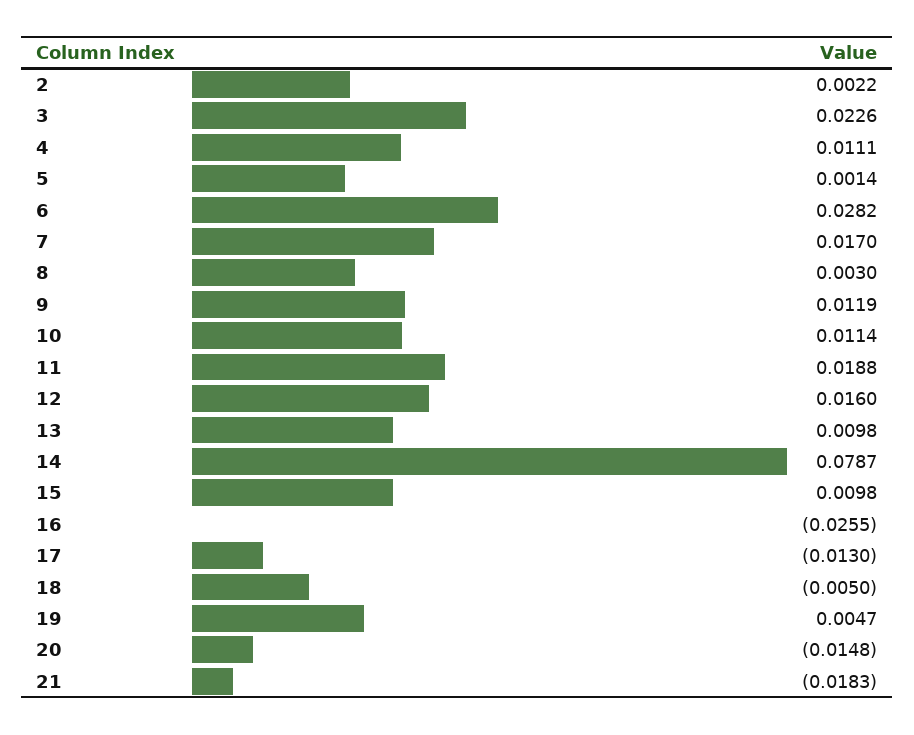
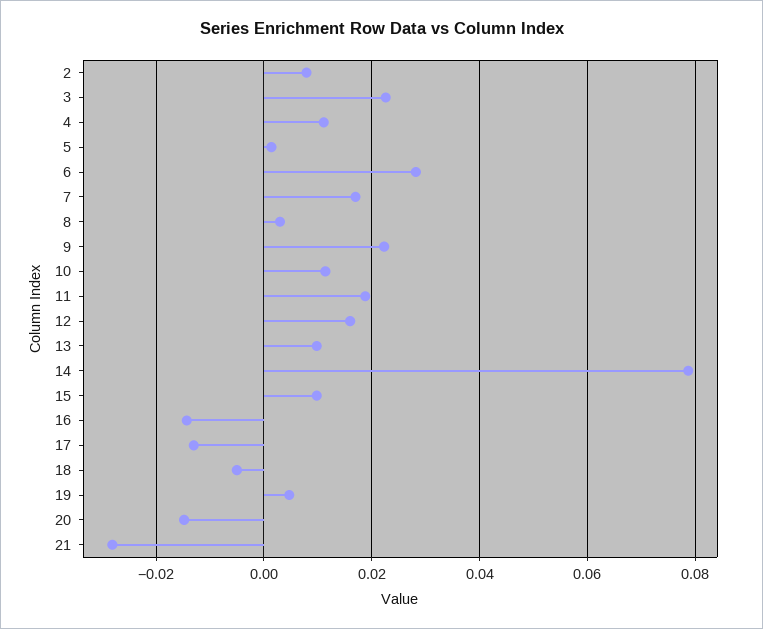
2: 0.0022 -> 0.008
9: 0.0119 -> 0.022
16: -0.0255 -> -0.014
21: -0.0183 -> -0.028

